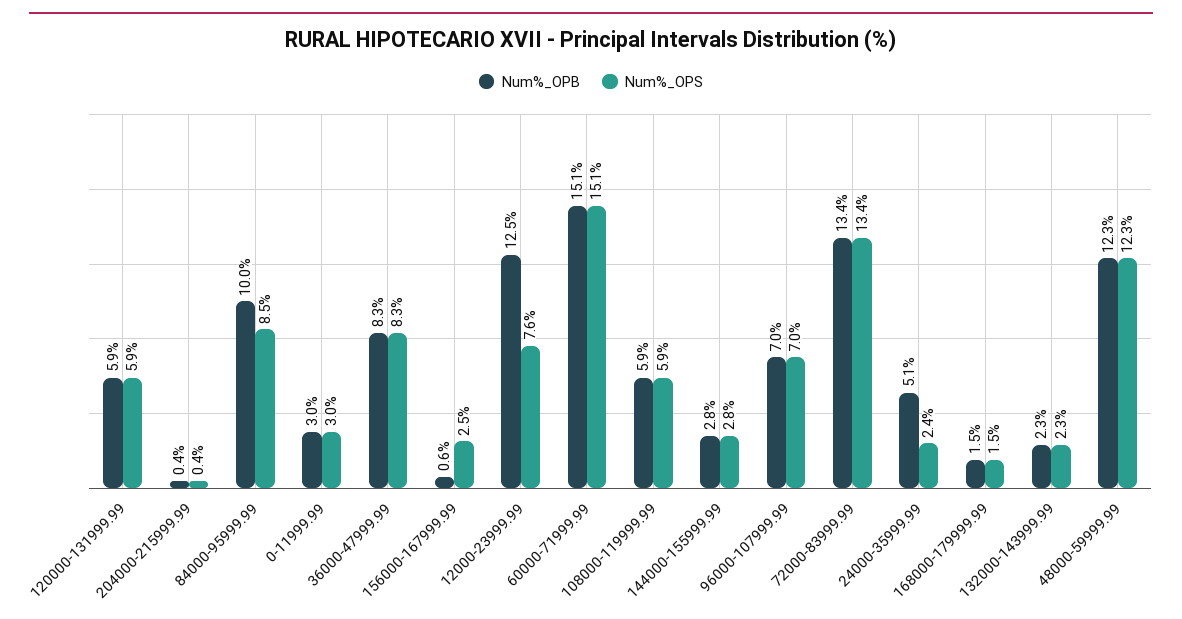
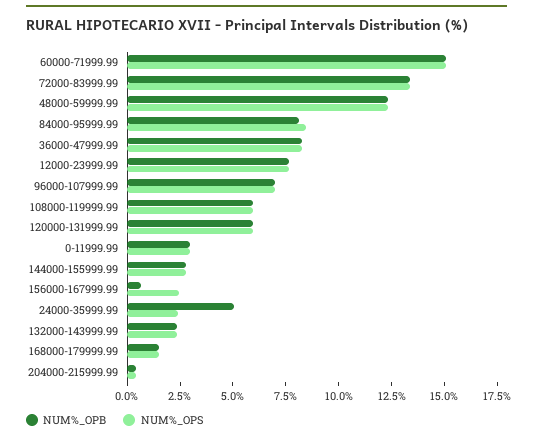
Num%_OPB, 84000-95999.99: 10 -> 8
Num%_OPB, 12000-23999.99: 12.5 -> 7.5

